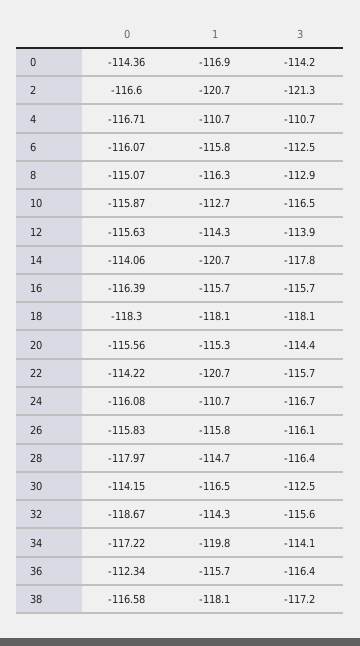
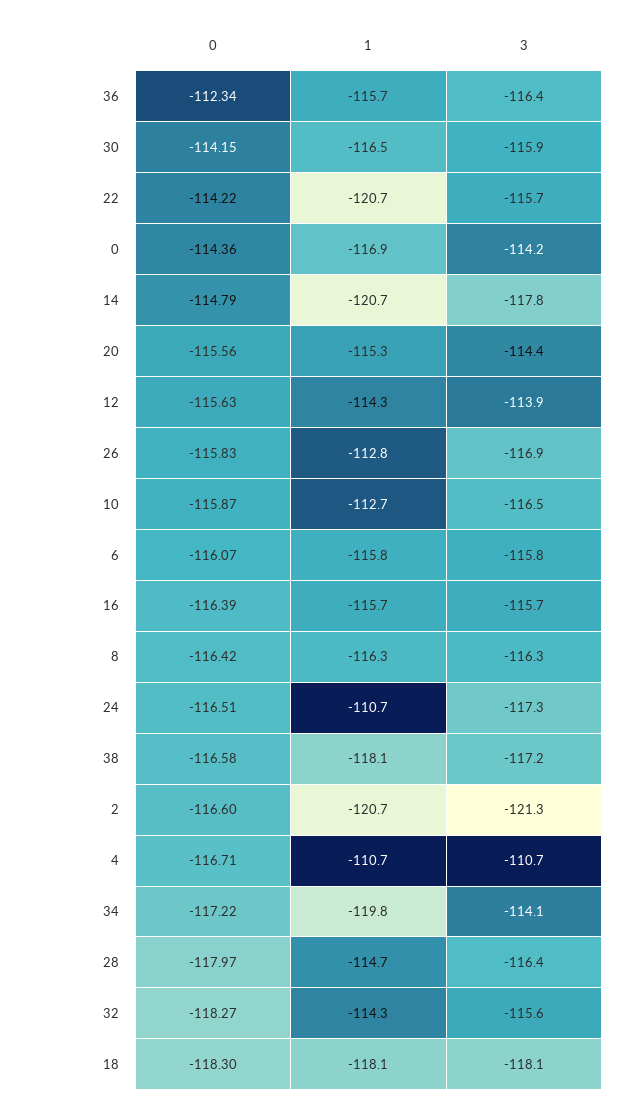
3, 6: -112.5 -> -115.8
0, 8: -115.07 -> -116.42
3, 8: -112.9 -> -116.3
0, 14: -114.06 -> -114.79
0, 24: -116.08 -> -116.51
3, 24: -116.7 -> -117.3
1, 26: -115.8 -> -112.8
3, 26: -116.1 -> -116.9
3, 30: -112.5 -> -115.9
0, 32: -118.67 -> -118.27

